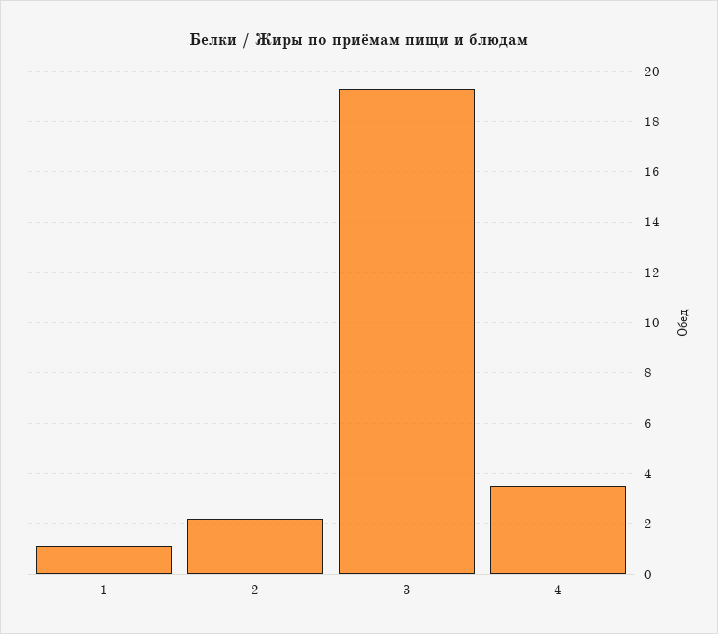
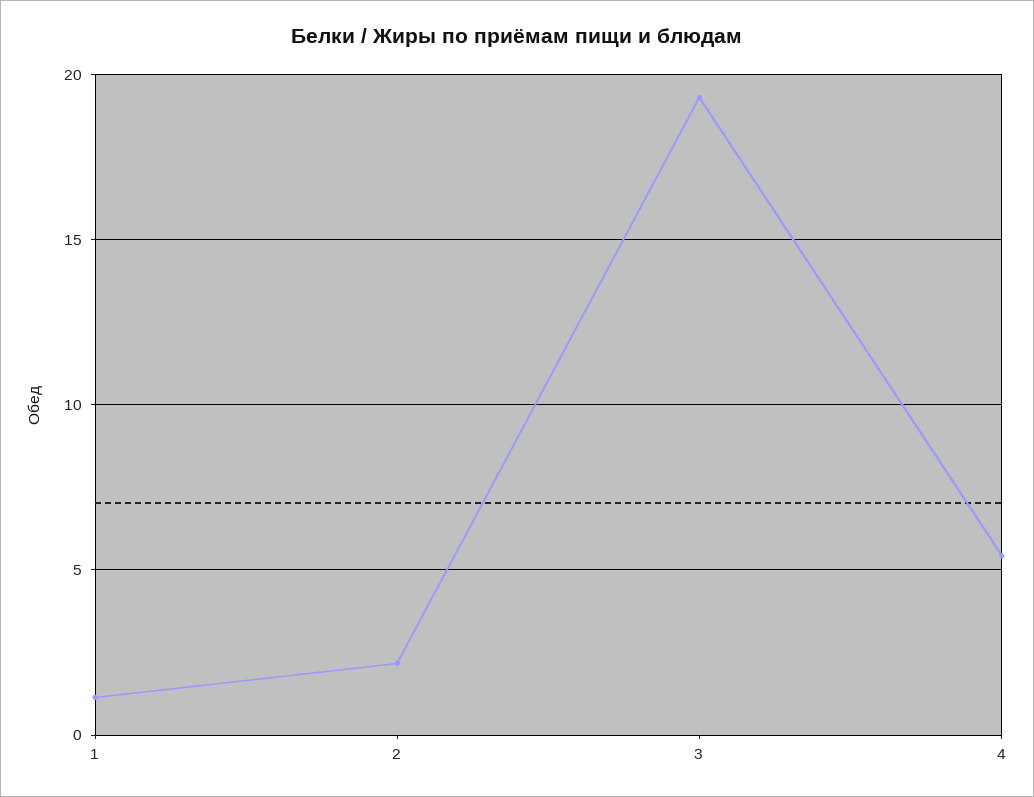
4: 3.5 -> 5.5

